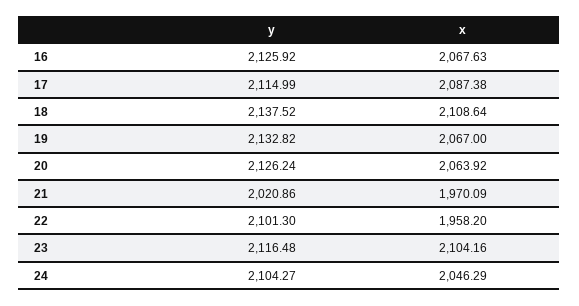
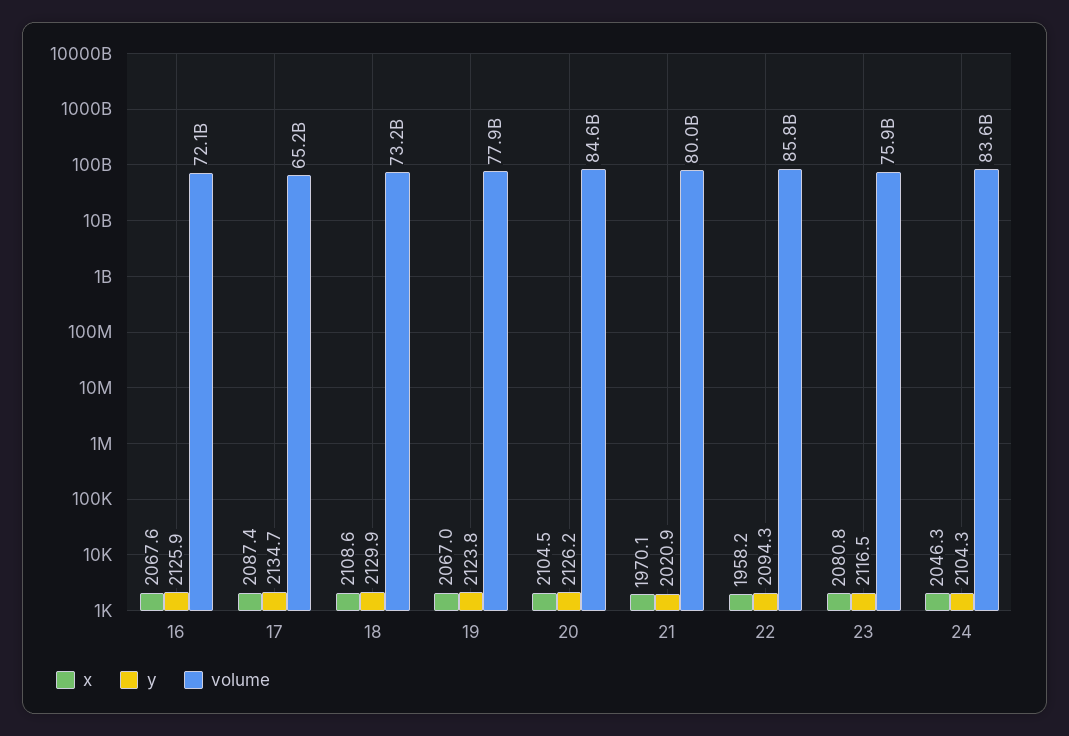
y, 17: 2114.99 -> 2134.7
y, 18: 2137.52 -> 2129.9
y, 19: 2132.82 -> 2123.8
x, 20: 2063.92 -> 2104.5
y, 22: 2101.3 -> 2094.3
x, 23: 2104.16 -> 2080.8
volume, 16: none -> 72100000000
volume, 17: none -> 65200000000
volume, 18: none -> 73200000000
volume, 19: none -> 77900000000
volume, 20: none -> 84600000000
volume, 21: none -> 80000000000
volume, 22: none -> 85800000000
volume, 23: none -> 75900000000
volume, 24: none -> 83600000000

